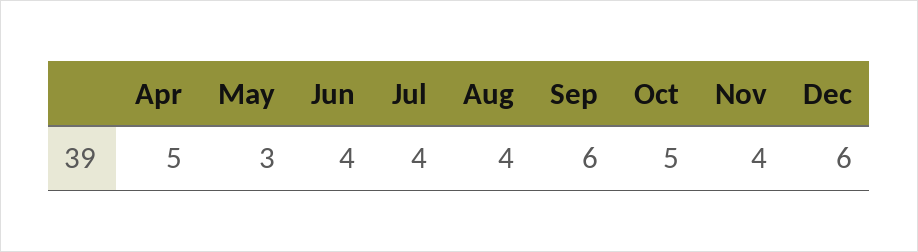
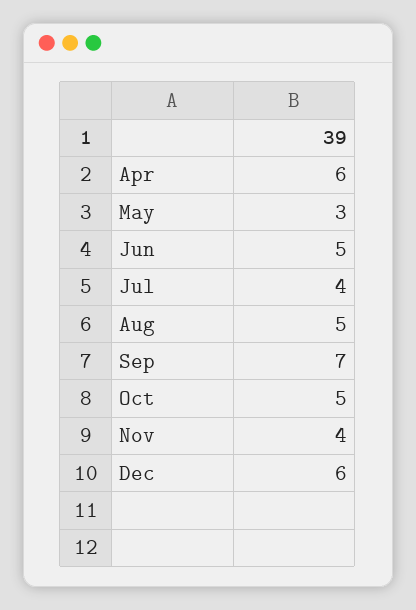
Apr: 5 -> 6
Jun: 4 -> 5
Aug: 4 -> 5
Sep: 6 -> 7

